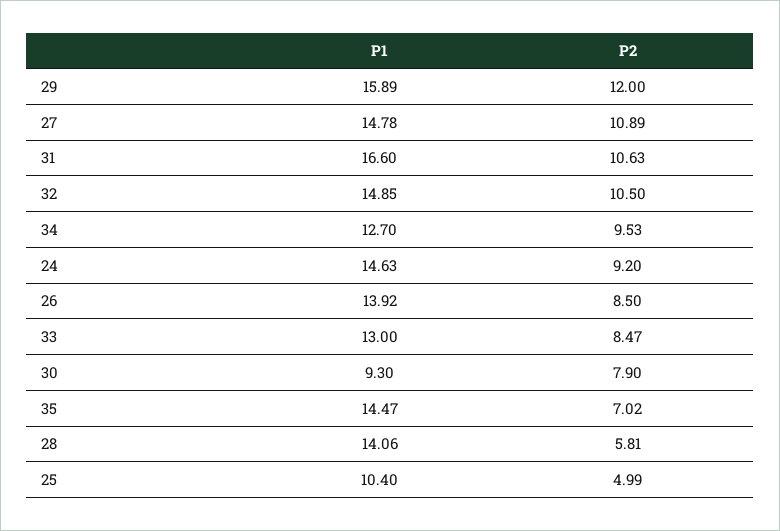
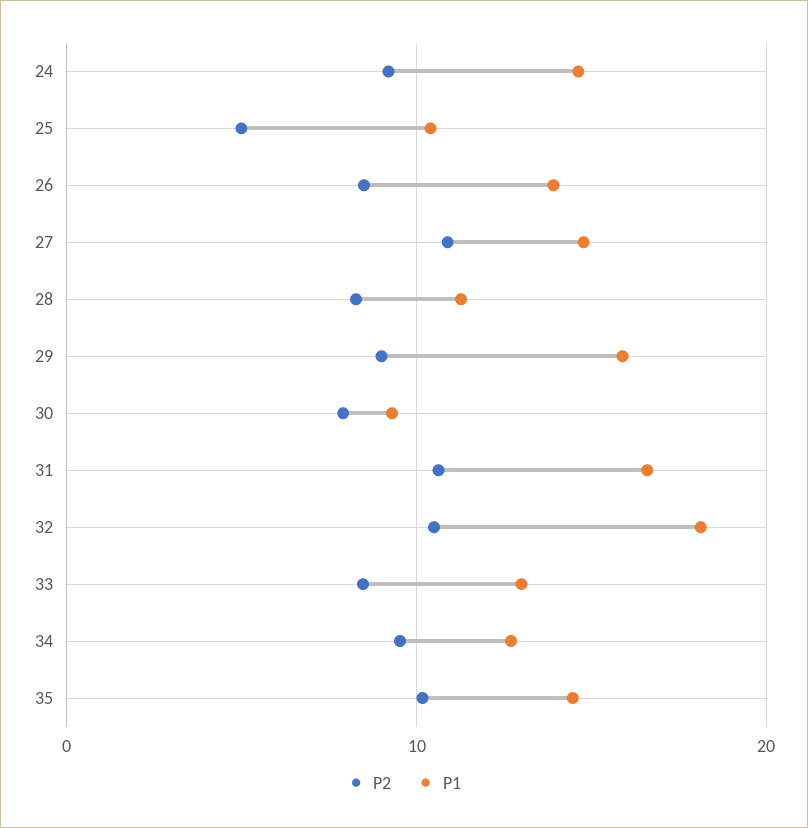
P2, 29: 12 -> 9
P1, 32: 14.85 -> 18
P2, 35: 7.02 -> 10
P1, 28: 14.06 -> 11
P2, 28: 5.81 -> 8

